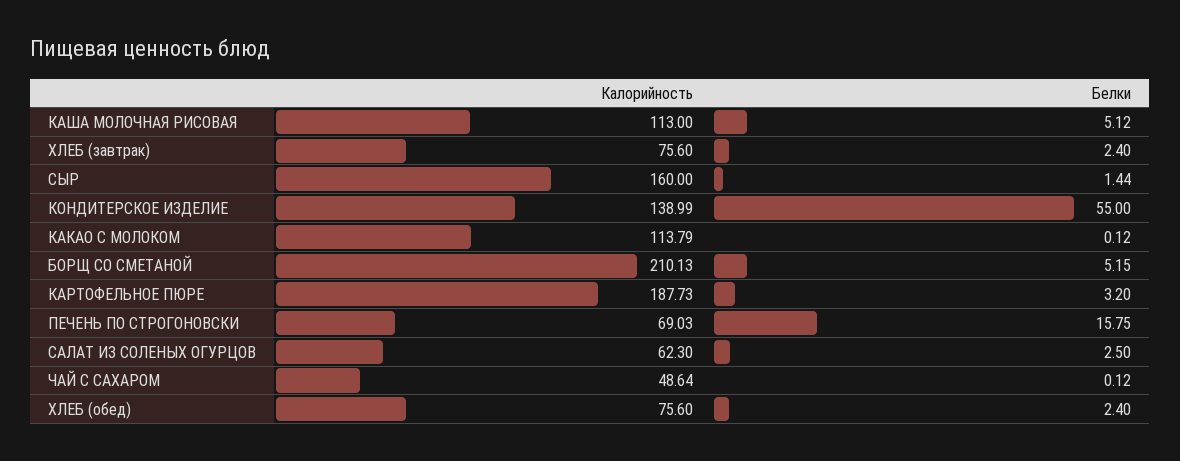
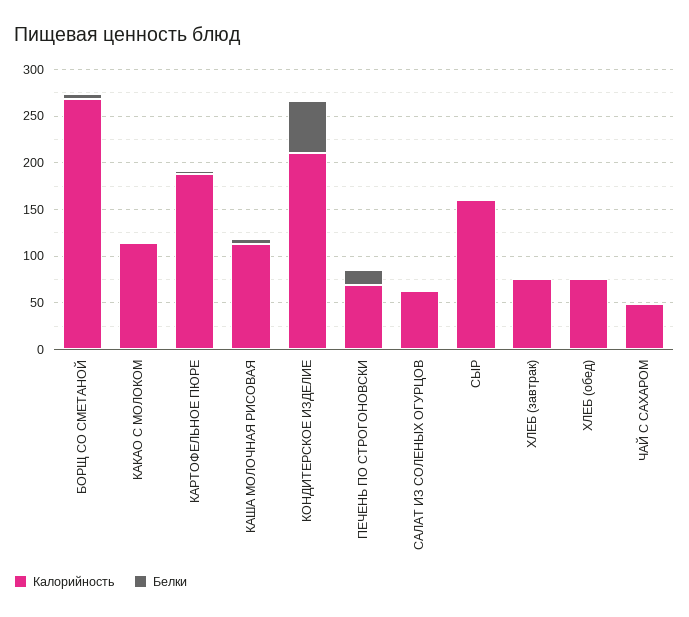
Калорийность, КОНДИТЕРСКОЕ ИЗДЕЛИЕ: 138.99 -> 210
Калорийность, БОРЩ СО СМЕТАНОЙ: 210.13 -> 270

